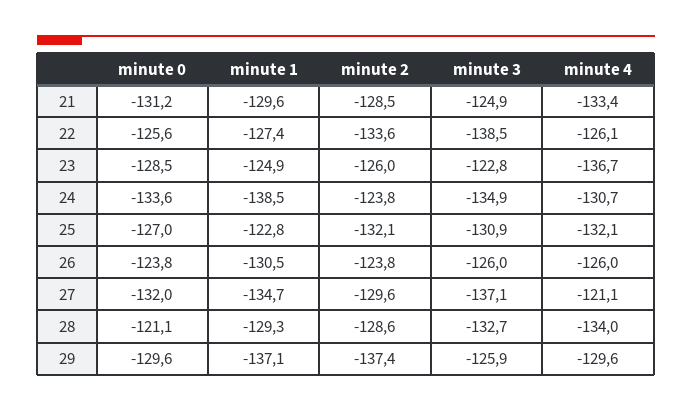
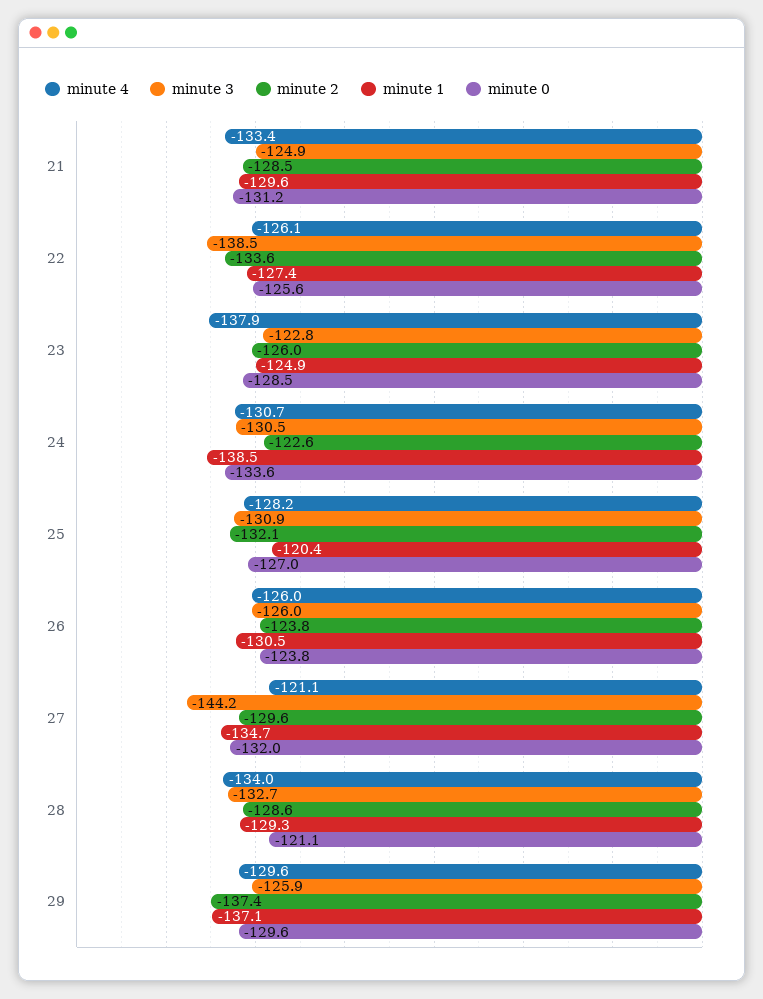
minute 4, 23: -136.7 -> -137.9
minute 2, 24: -123.8 -> -122.6
minute 3, 24: -134.9 -> -130.5
minute 1, 25: -122.8 -> -120.4
minute 4, 25: -132.1 -> -128.2
minute 3, 27: -137.1 -> -144.2

